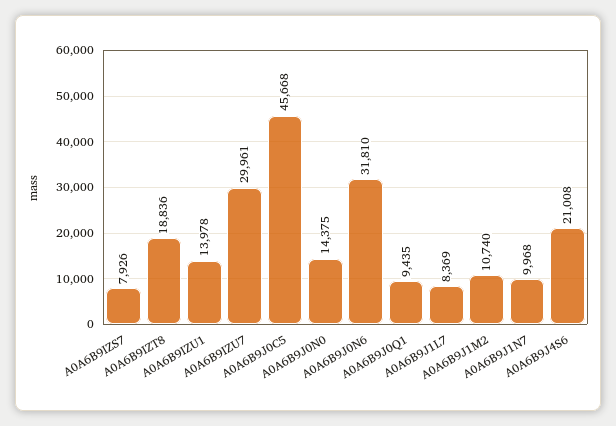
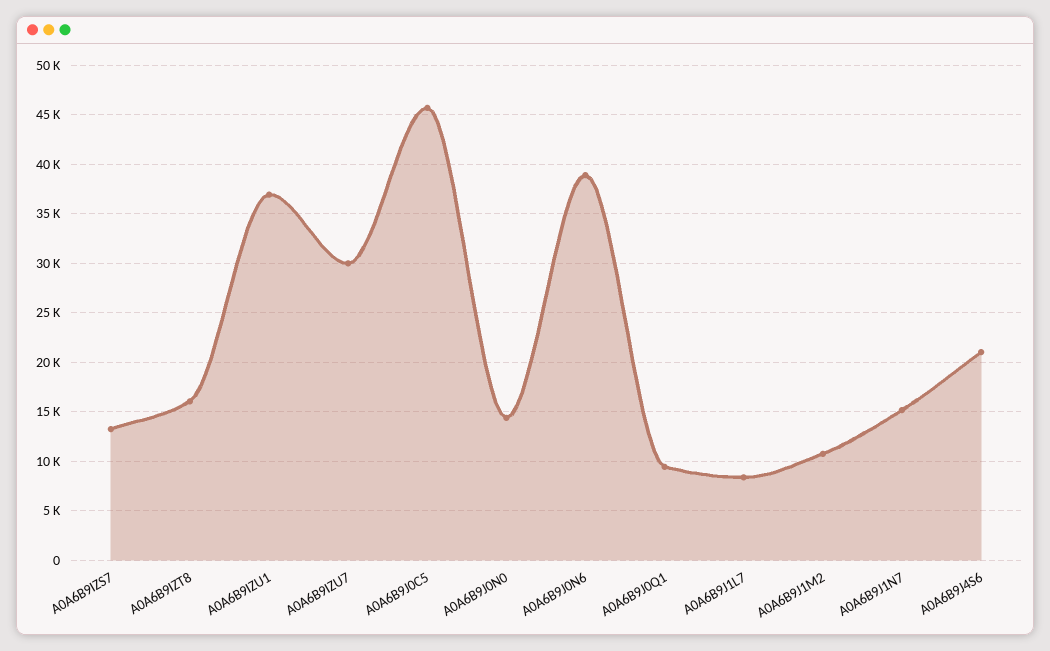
A0A6B9IZS7: 7926 -> 13000
A0A6B9IZT8: 18836 -> 16000
A0A6B9IZU1: 13978 -> 37000
A0A6B9J0N6: 31810 -> 39000
A0A6B9J1N7: 9968 -> 15000

